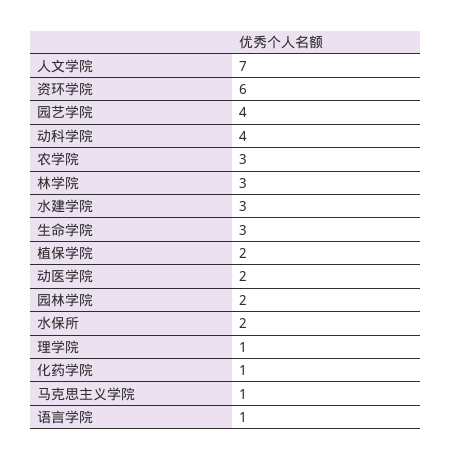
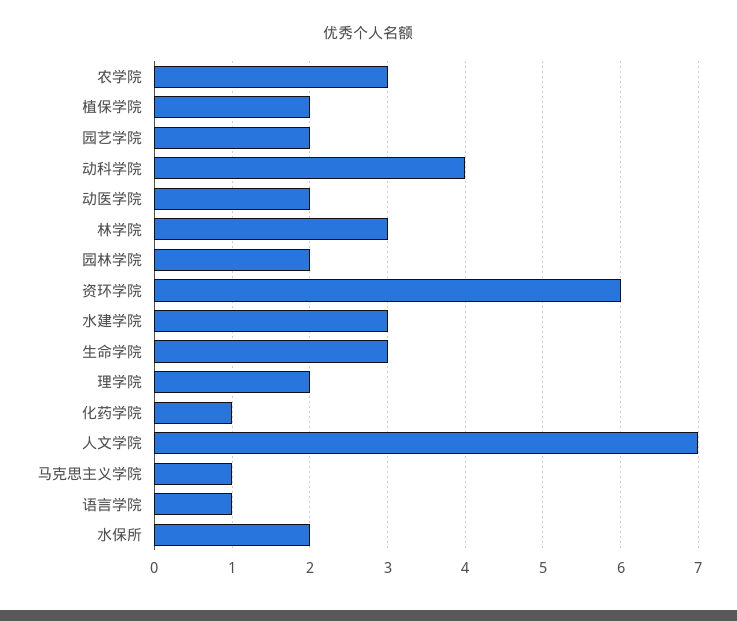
园艺学院: 4 -> 2
理学院: 1 -> 2

